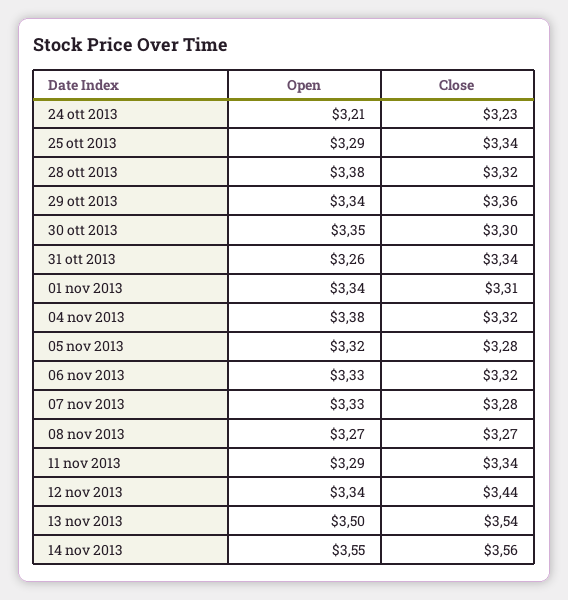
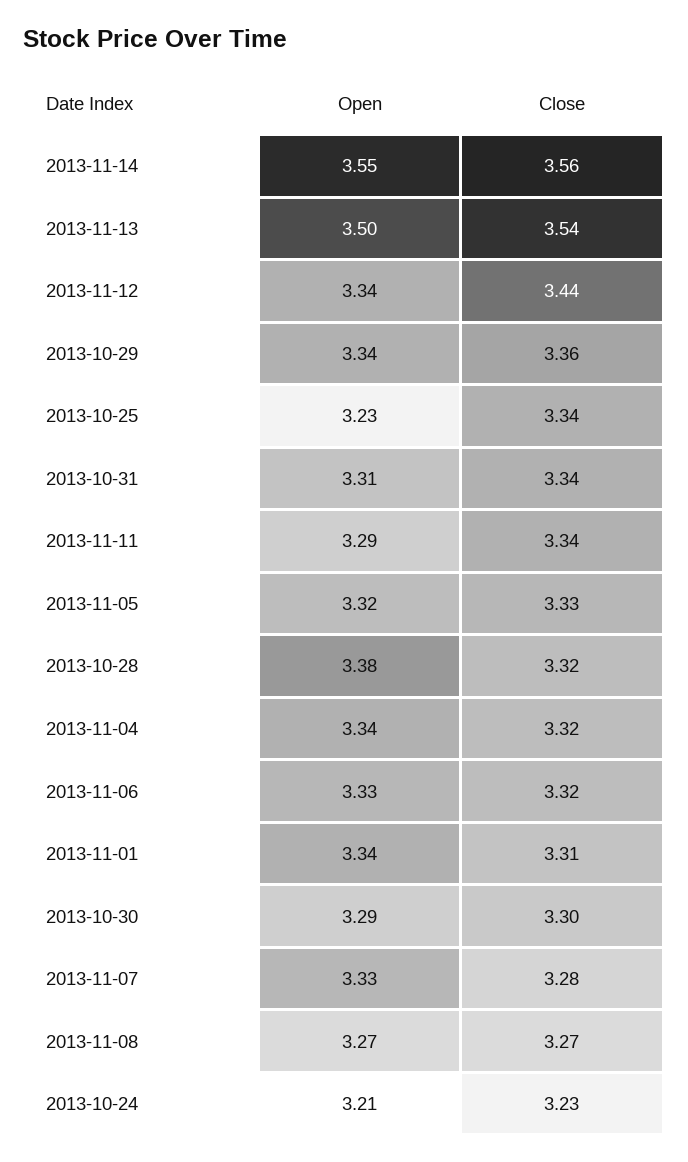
Open, 25 ott 2013: 3.29 -> 3.23
Open, 30 ott 2013: 3.35 -> 3.29
Open, 31 ott 2013: 3.26 -> 3.31
Open, 04 nov 2013: 3.38 -> 3.34
Close, 05 nov 2013: 3.28 -> 3.33

